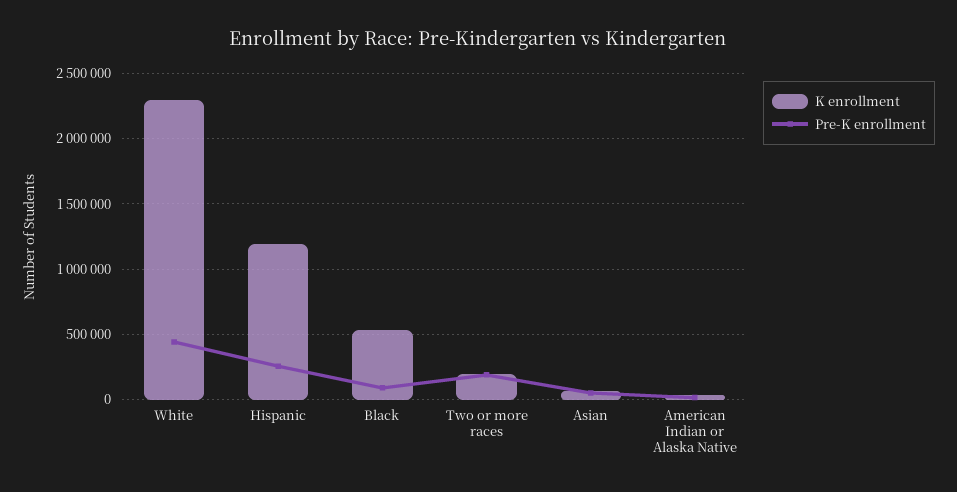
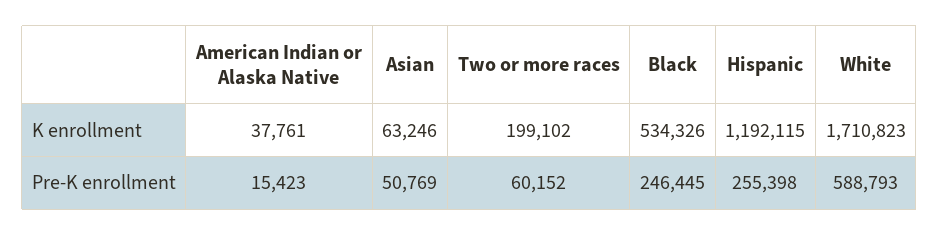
K enrollment, White: 2300000 -> 1710823
Pre-K enrollment, White: 450000 -> 588793
Pre-K enrollment, Black: 100000 -> 246445
Pre-K enrollment, Two or more races: 200000 -> 60152

